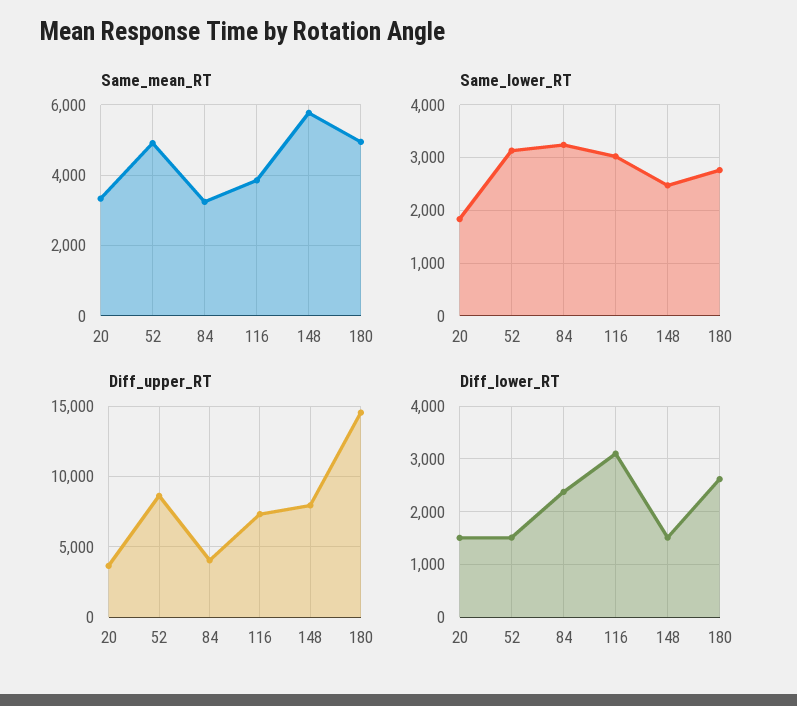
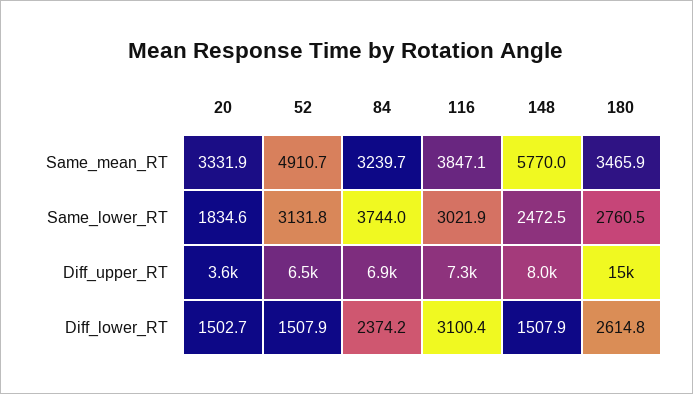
Same_mean_RT, 180: 5000 -> 3465.9
Same_lower_RT, 84: 3200 -> 3744
Diff_upper_RT, 52: 8500 -> 6500
Diff_upper_RT, 84: 4000 -> 6900

